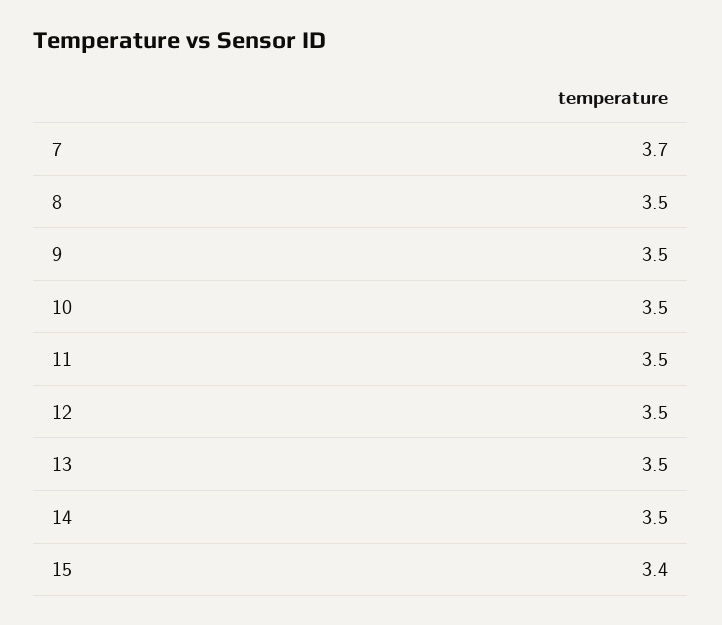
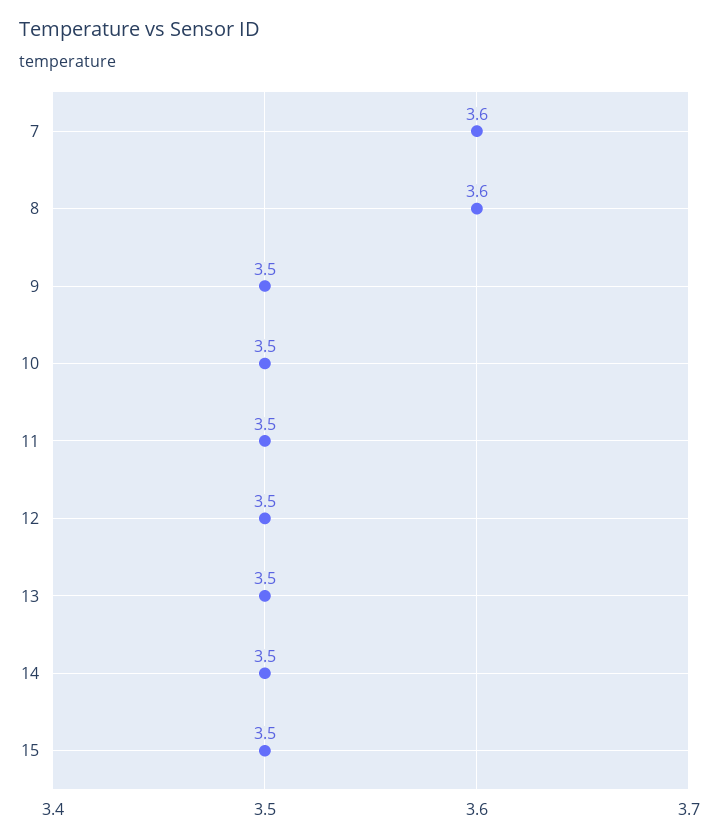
7: 3.7 -> 3.6
8: 3.5 -> 3.6
15: 3.4 -> 3.5

